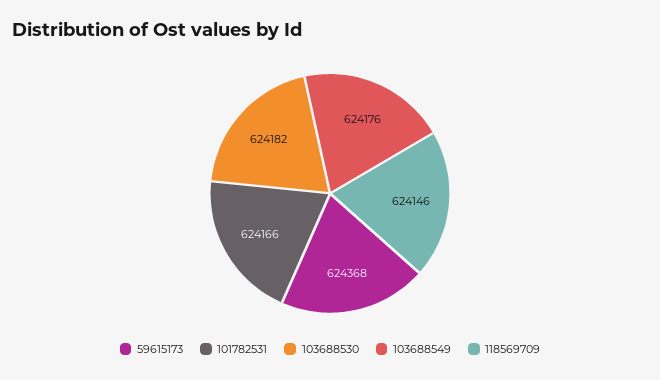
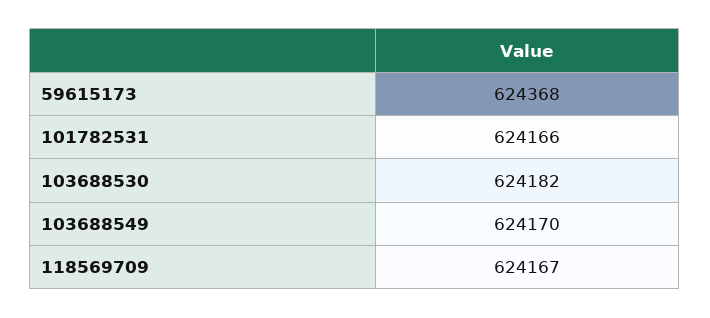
103688549: 624176 -> 624170
118569709: 624146 -> 624167

